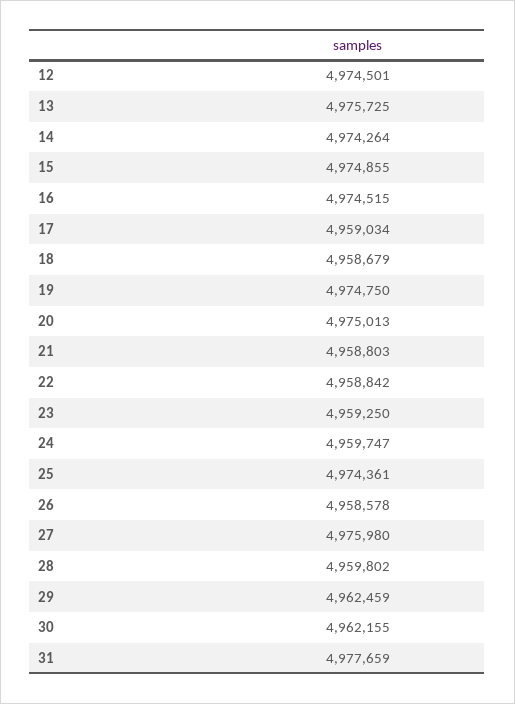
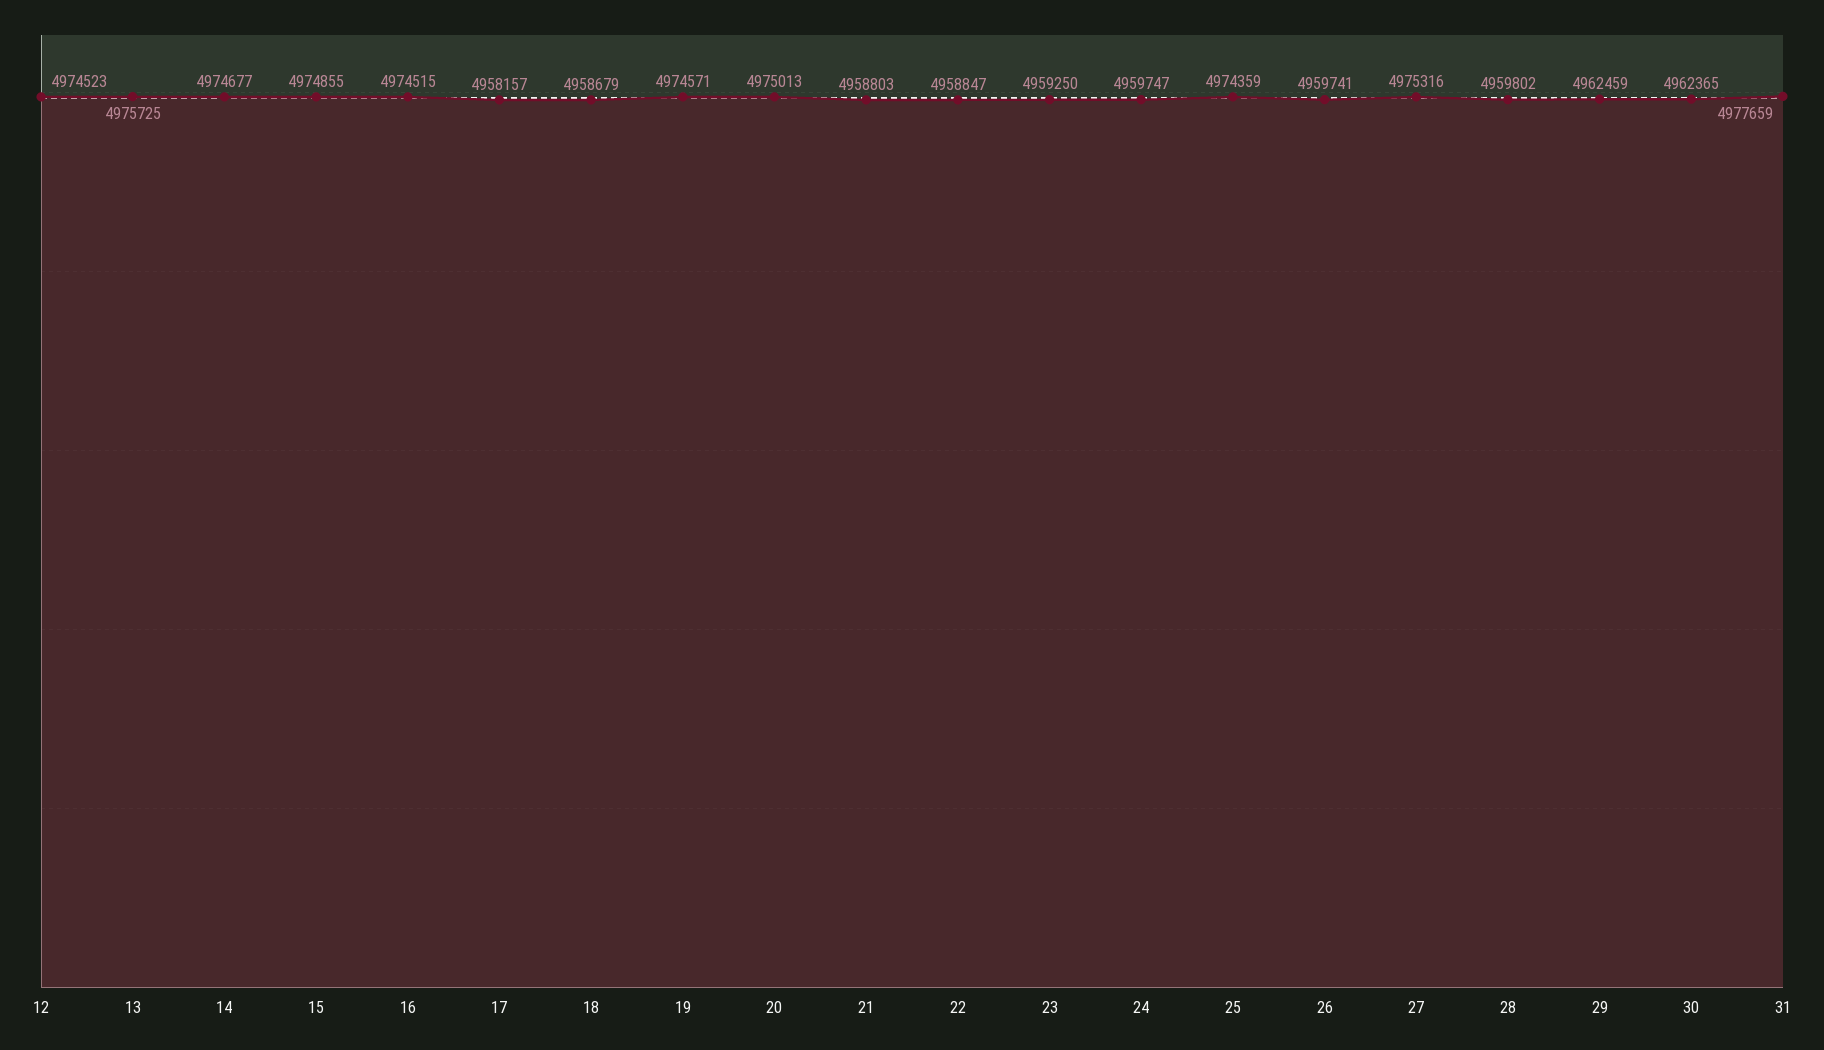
12: 4974501 -> 4974523
14: 4974264 -> 4974677
17: 4959034 -> 4958157
19: 4974750 -> 4974571
22: 4958842 -> 4958847
25: 4974361 -> 4974359
26: 4958578 -> 4959741
27: 4975980 -> 4975316
30: 4962155 -> 4962365

